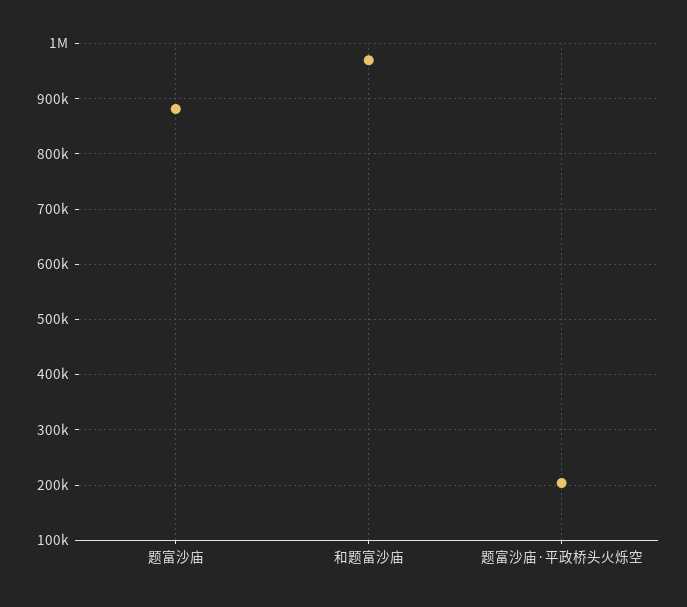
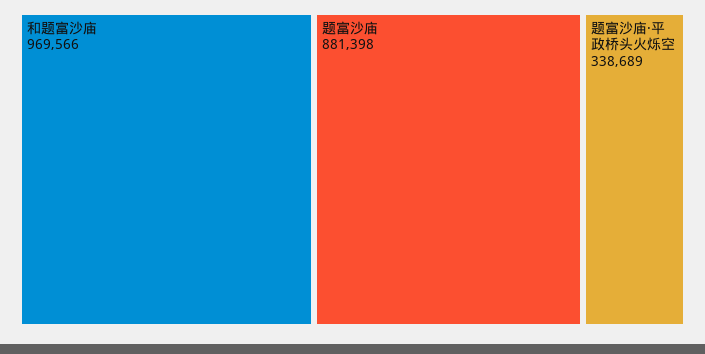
题富沙庙·平政桥头火烁空: 200000 -> 338689

